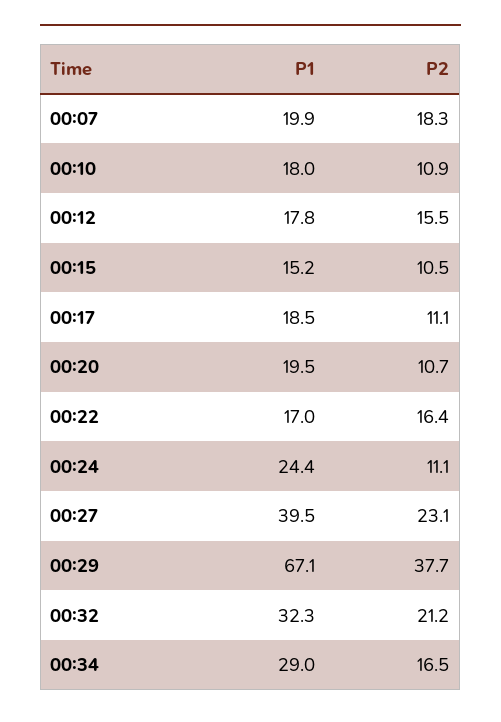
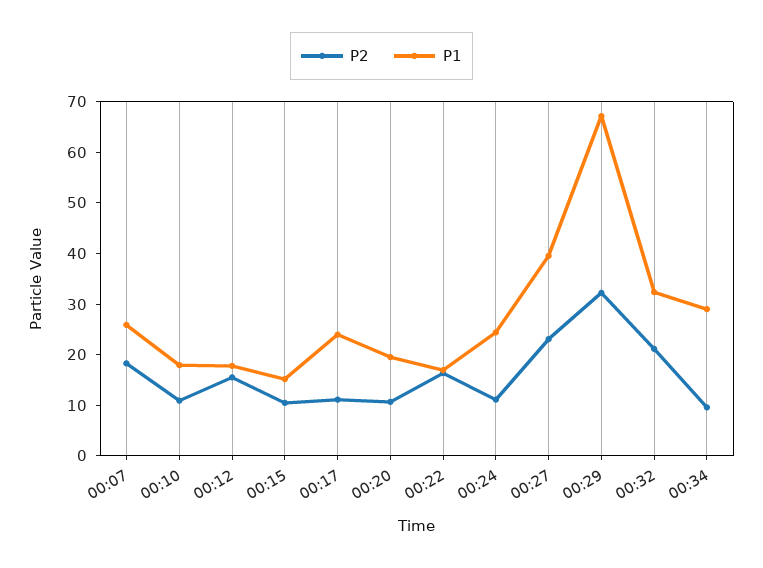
P1, 00:07: 19.9 -> 26
P1, 00:17: 18.5 -> 24
P2, 00:29: 37.7 -> 32
P2, 00:34: 16.5 -> 10

